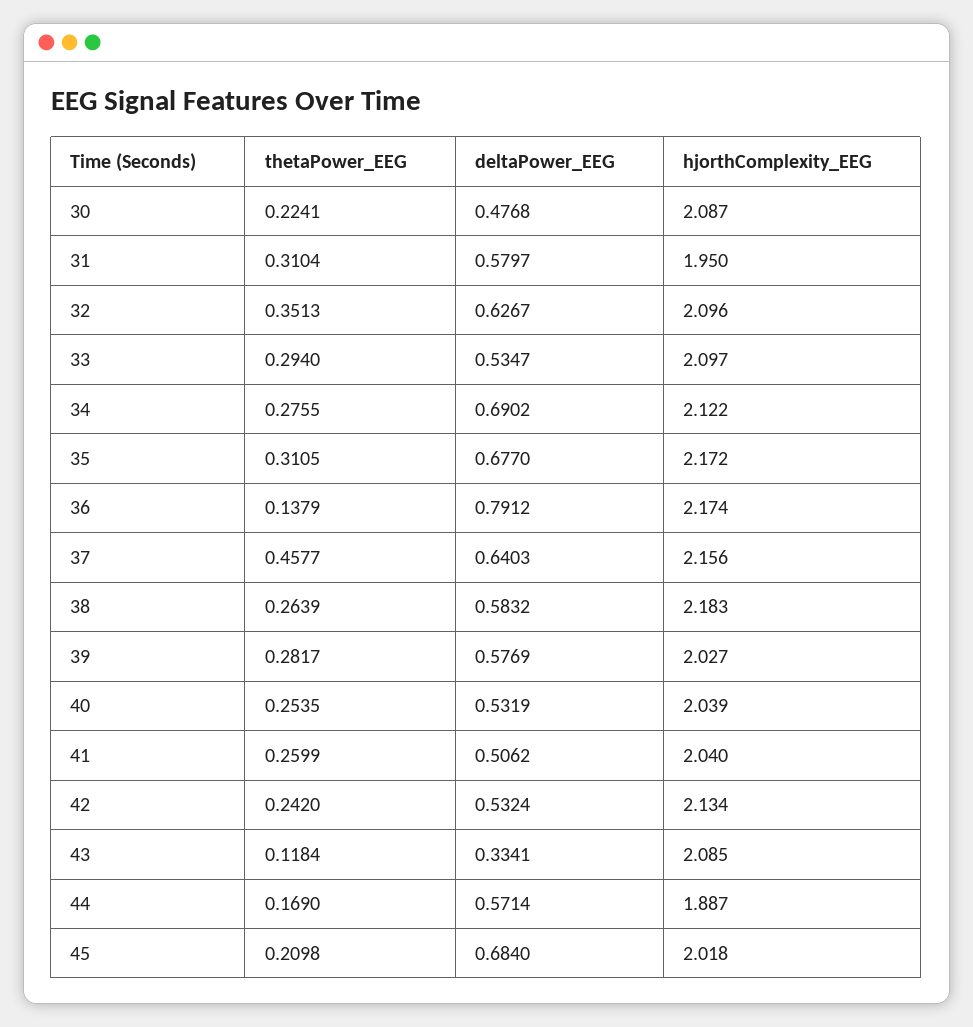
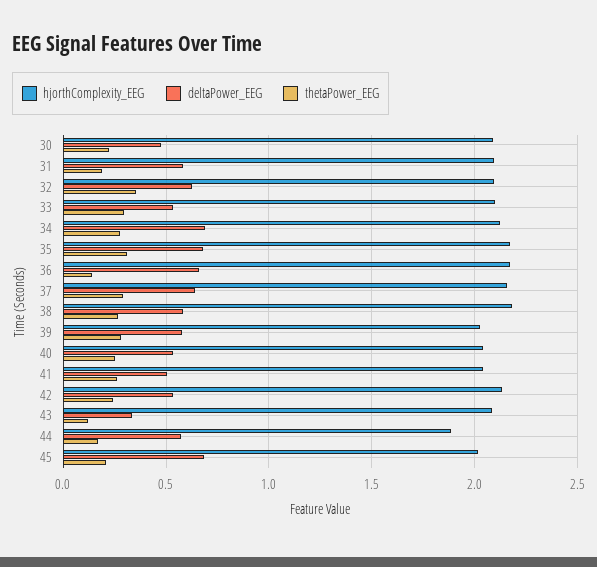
thetaPower_EEG, 31: 0.3104 -> 0.2
hjorthComplexity_EEG, 31: 1.95 -> 2.1
deltaPower_EEG, 36: 0.7912 -> 0.65
thetaPower_EEG, 37: 0.4577 -> 0.3

